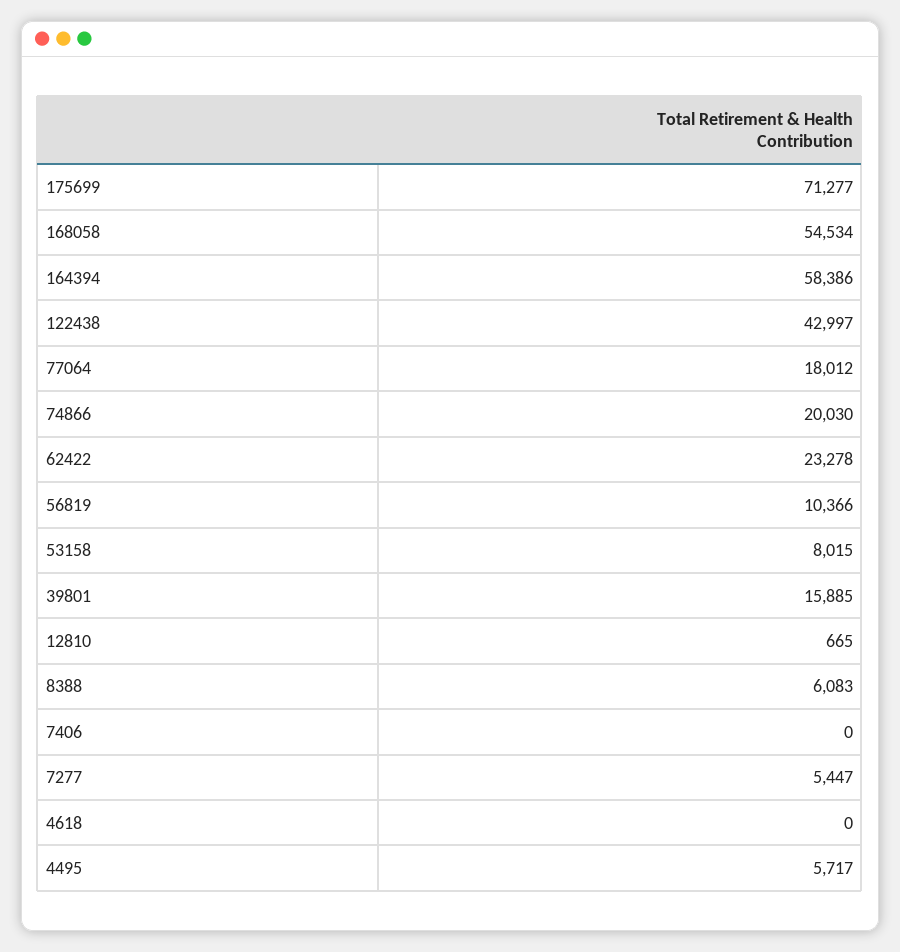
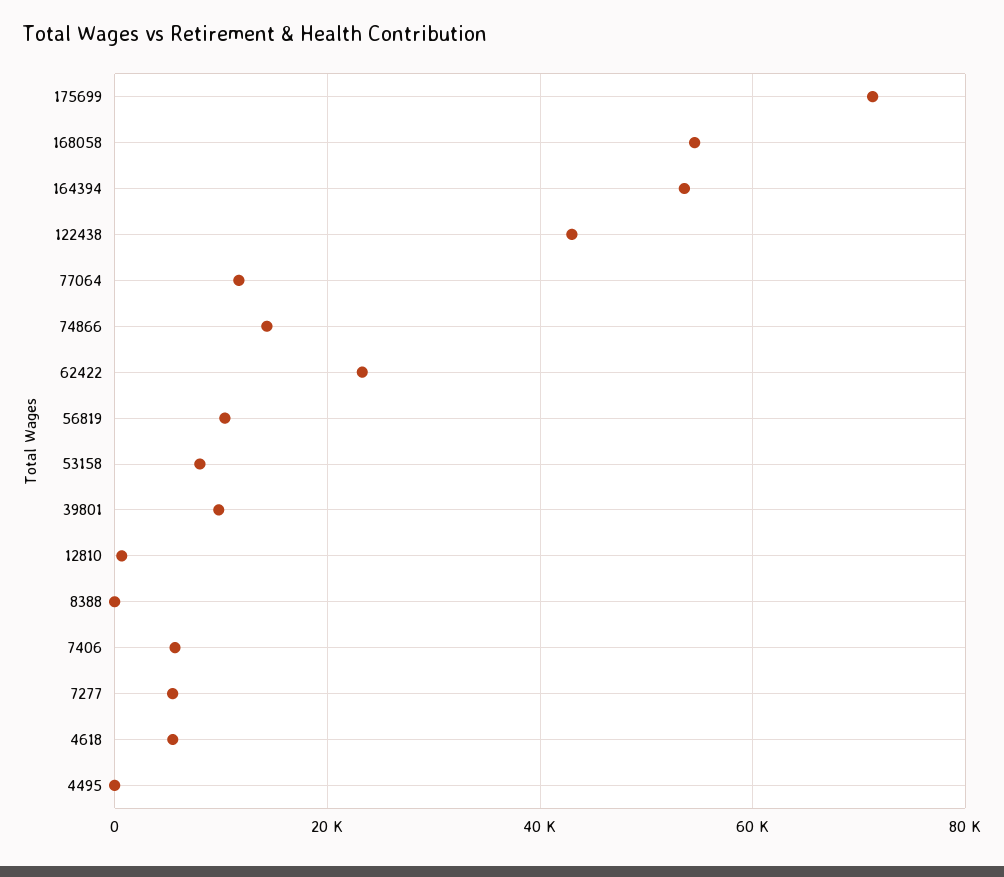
164394: 58386 -> 54000
77064: 18012 -> 12000
74866: 20030 -> 14000
39801: 15885 -> 10000
8388: 6083 -> 0
7406: 0 -> 6000
4618: 0 -> 6000
4495: 5717 -> 0

